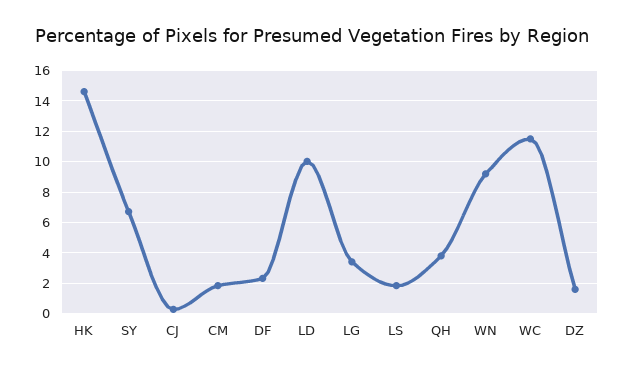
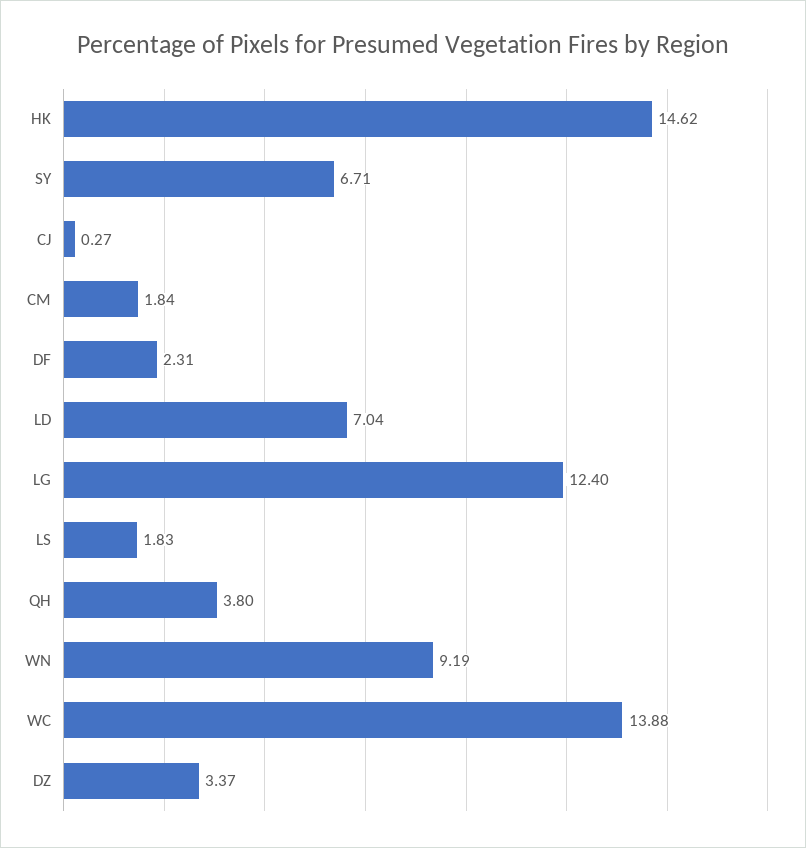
LD: 10 -> 7.04
LG: 3.5 -> 12.4
WC: 11.5 -> 13.88
DZ: 1.5 -> 3.37

